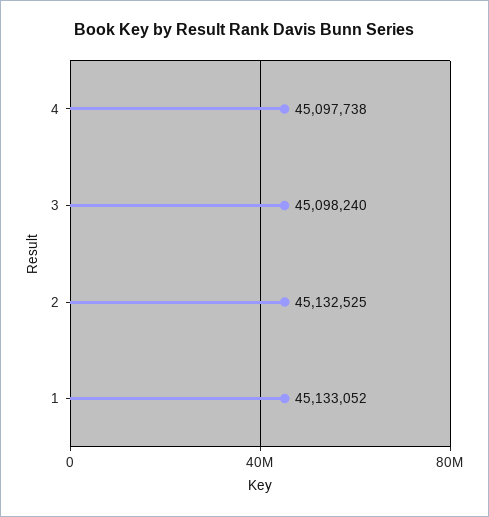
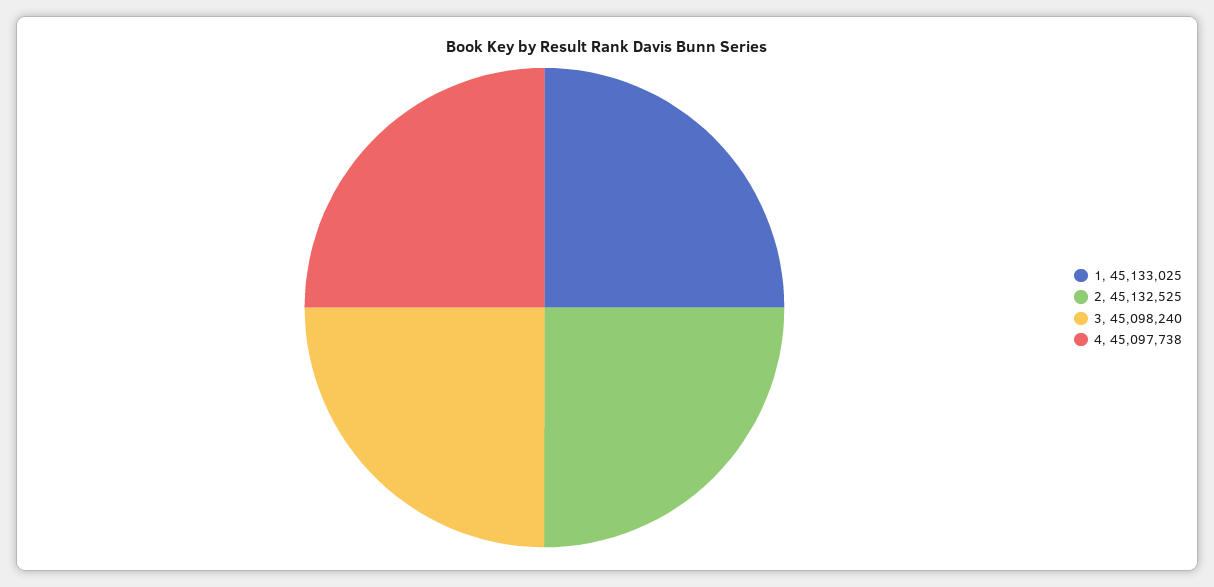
1: 45133052 -> 45133025

